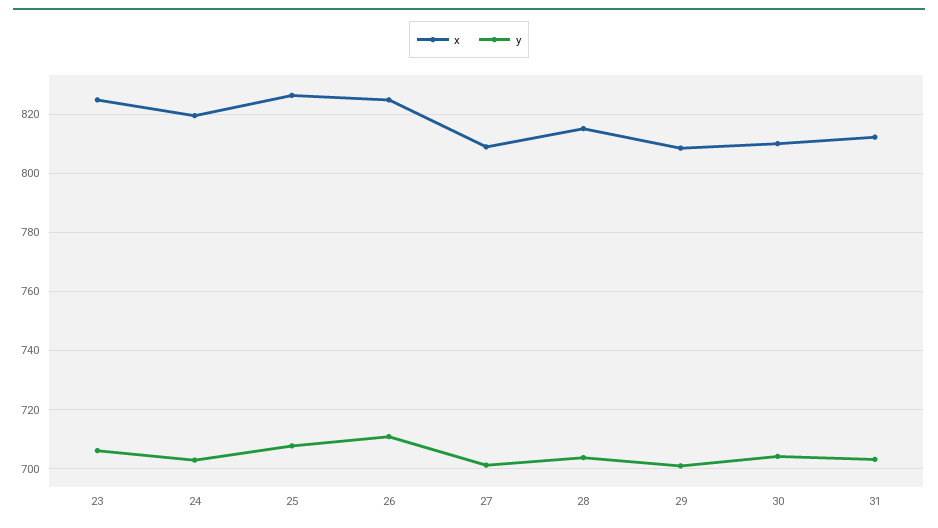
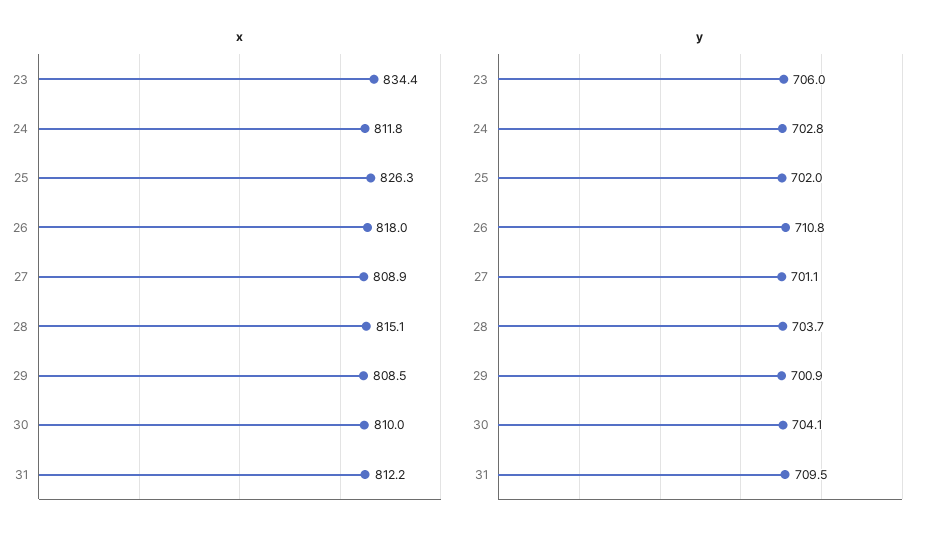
x, 23: 825 -> 834.4
x, 24: 820 -> 811.8
y, 25: 707.5 -> 702
x, 26: 825 -> 818
y, 31: 702.5 -> 709.5

